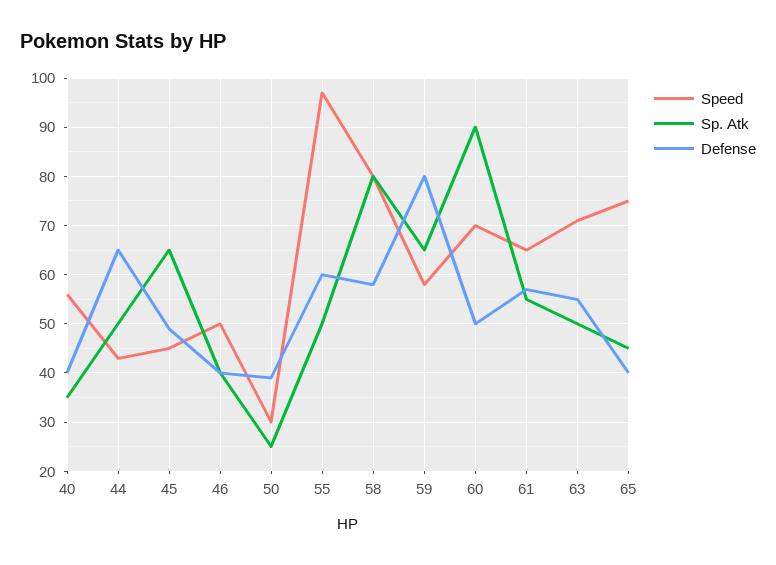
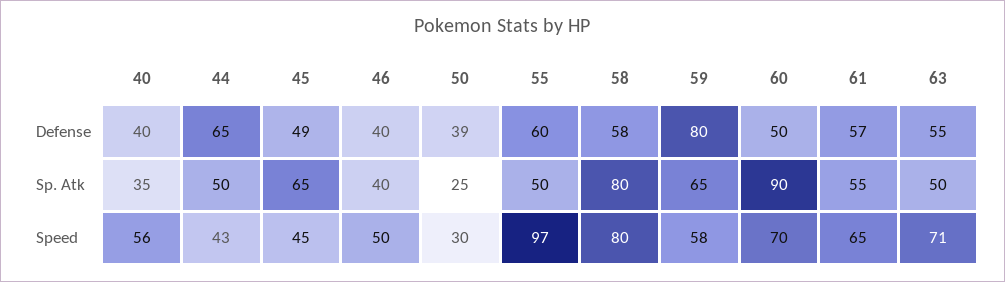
Speed, 65: 75 -> none
Sp. Atk, 65: 45 -> none
Defense, 65: 40 -> none

